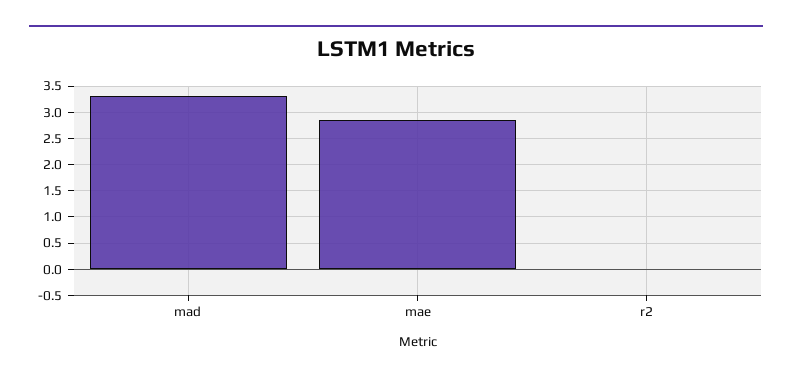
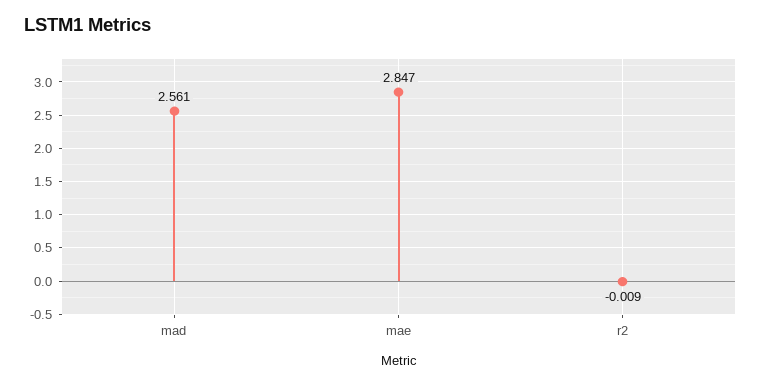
mad: 3.25 -> 2.561

